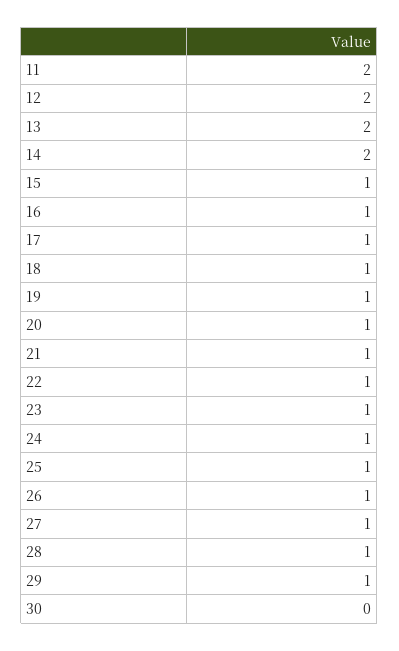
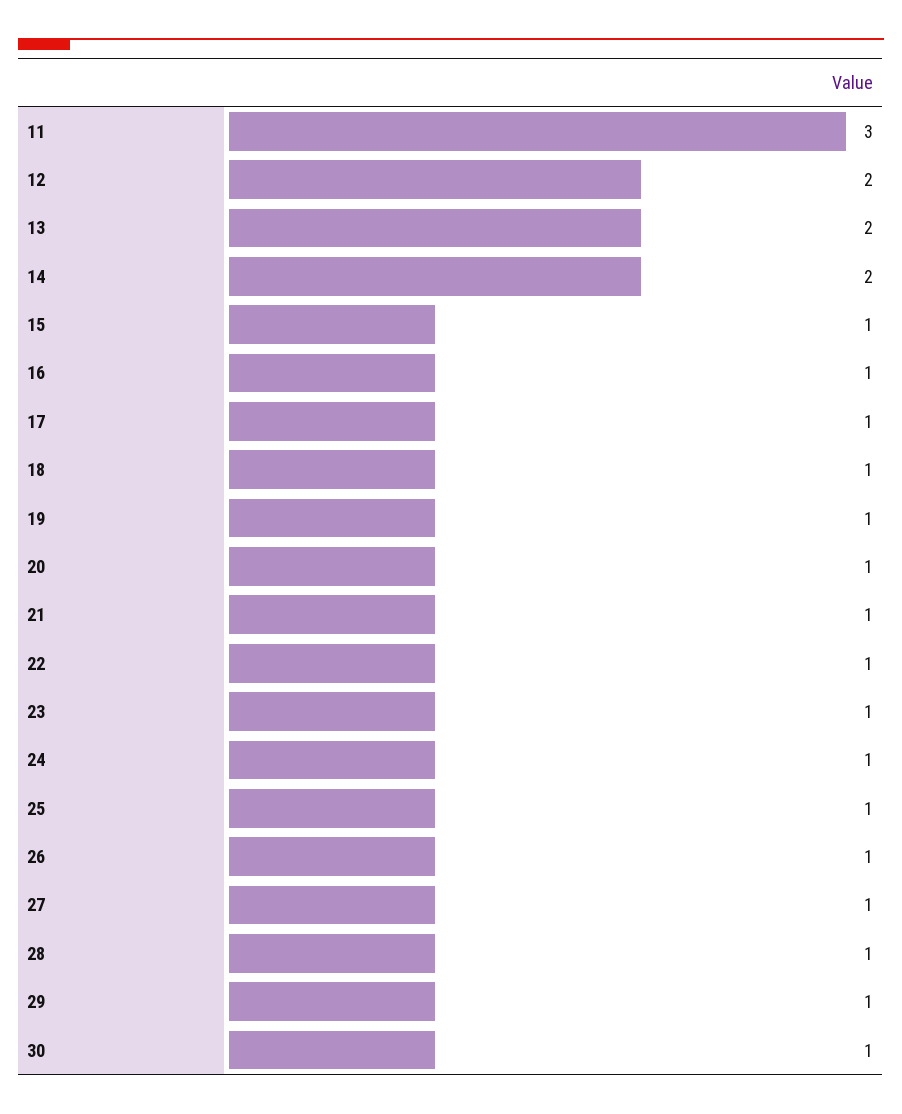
11: 2 -> 3
30: 0 -> 1

